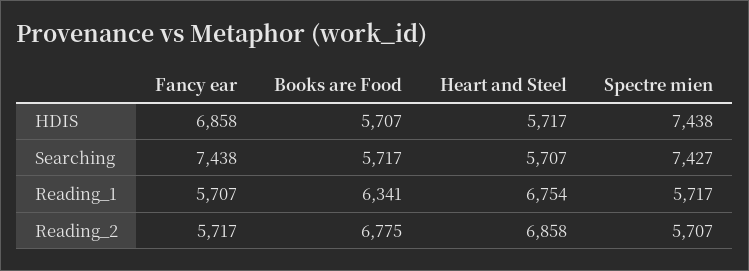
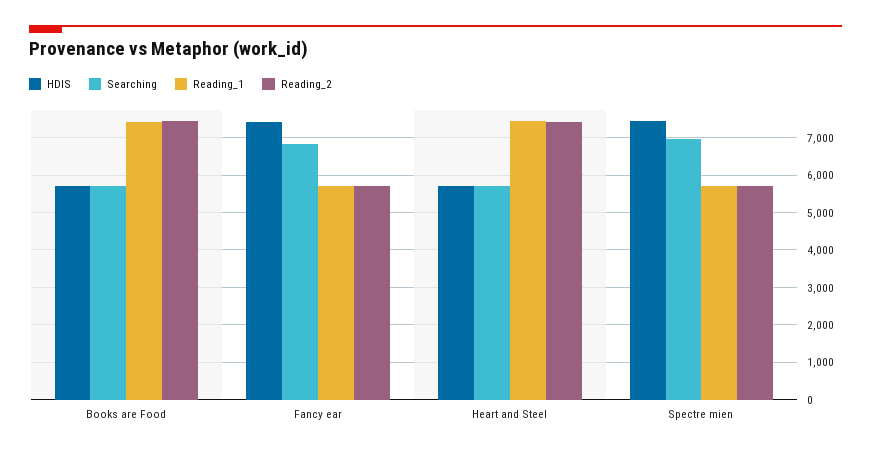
HDIS, Fancy ear: 6858 -> 7400
Searching, Fancy ear: 7438 -> 6800
Searching, Spectre mien: 7427 -> 7000
Reading_1, Books are Food: 6341 -> 7400
Reading_1, Heart and Steel: 6754 -> 7400
Reading_2, Books are Food: 6775 -> 7400
Reading_2, Heart and Steel: 6858 -> 7400

